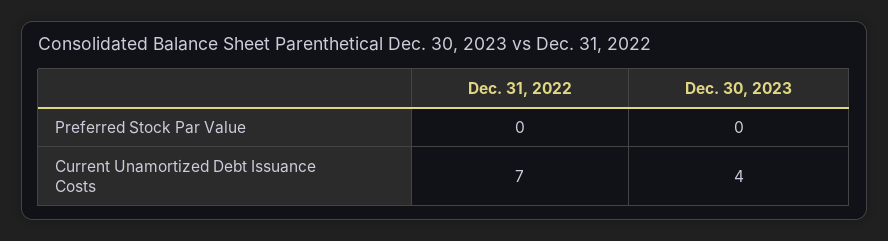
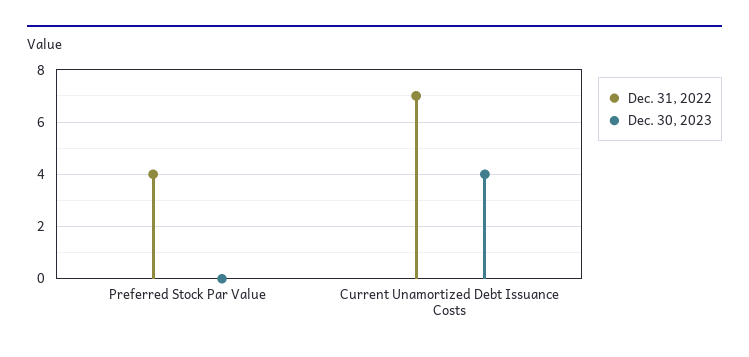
Dec. 31, 2022, Preferred Stock Par Value: 0 -> 4

